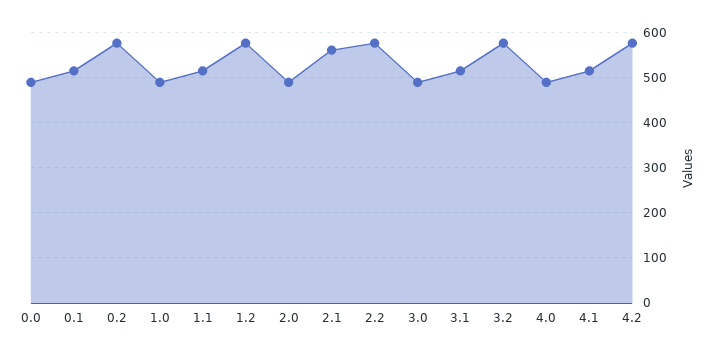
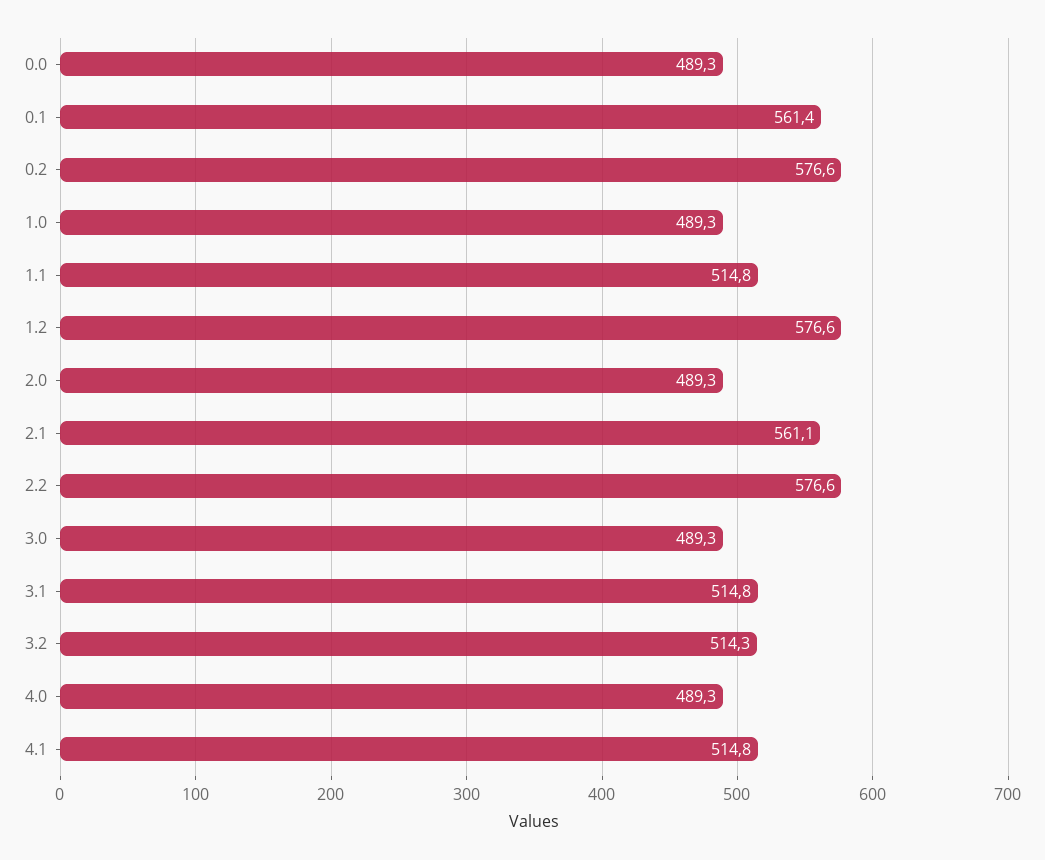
0.1: 520 -> 561.4
3.2: 580 -> 514.3
4.2: 580 -> none

